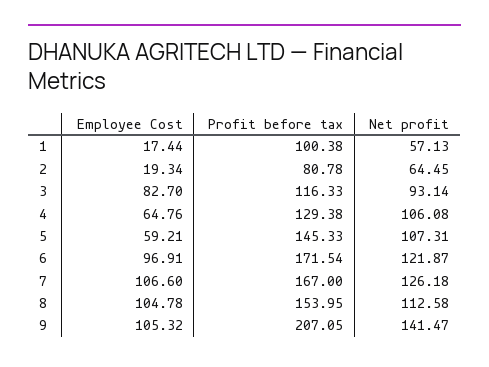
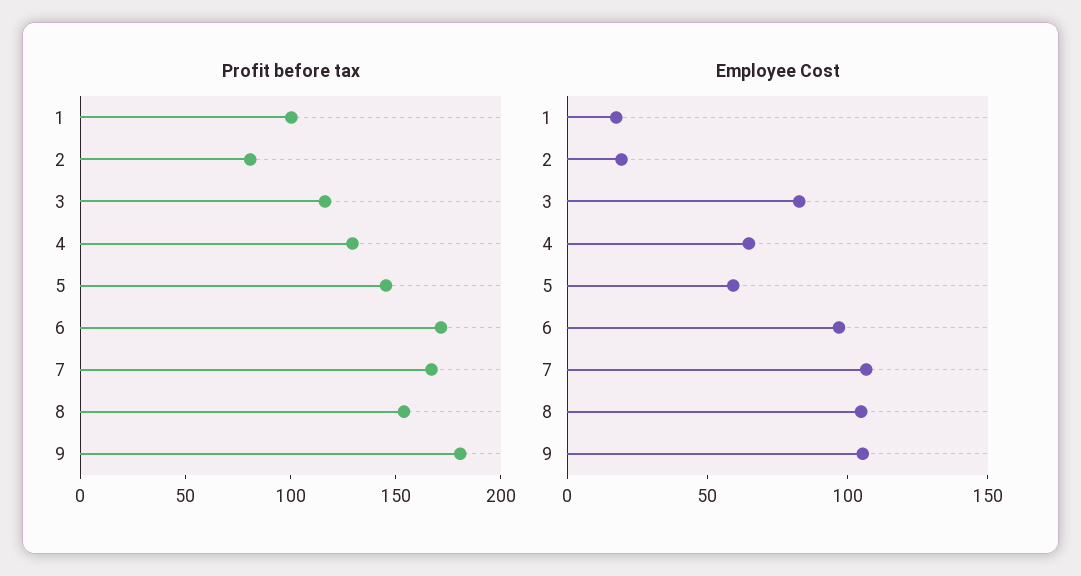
Net profit, 1: 57.13 -> none
Net profit, 2: 64.45 -> none
Net profit, 3: 93.14 -> none
Net profit, 4: 106.08 -> none
Net profit, 5: 107.31 -> none
Net profit, 6: 121.87 -> none
Net profit, 7: 126.18 -> none
Net profit, 8: 112.58 -> none
Profit before tax, 9: 207.05 -> 180
Net profit, 9: 141.47 -> none

